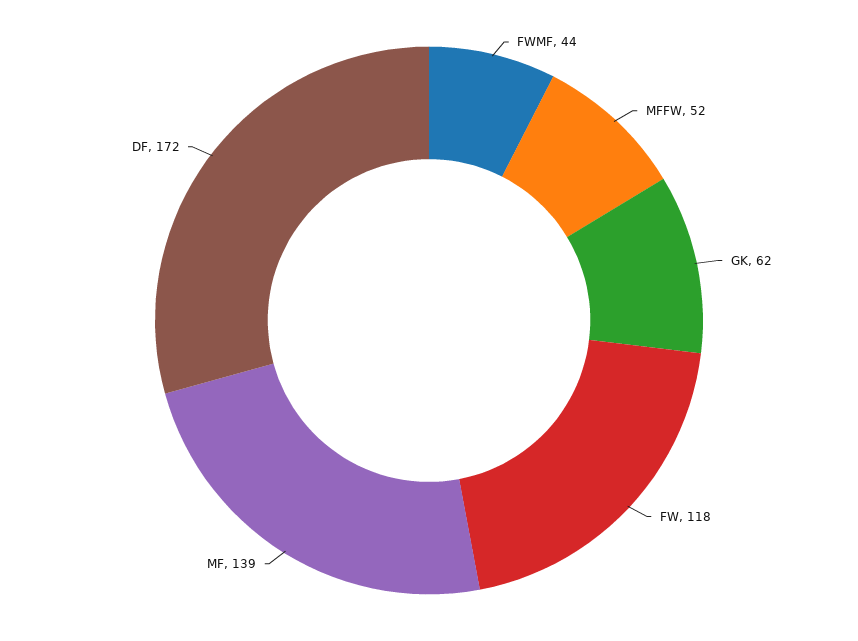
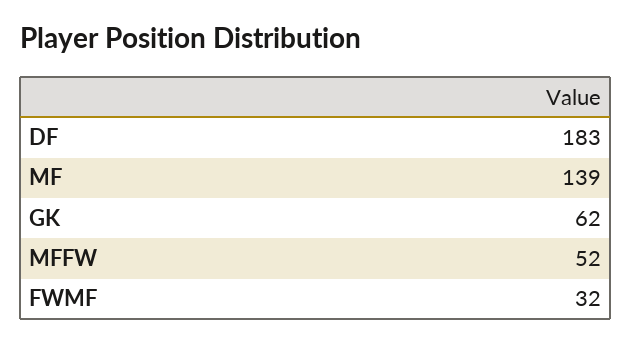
FWMF: 44 -> 32
FW: 118 -> none
DF: 172 -> 183

